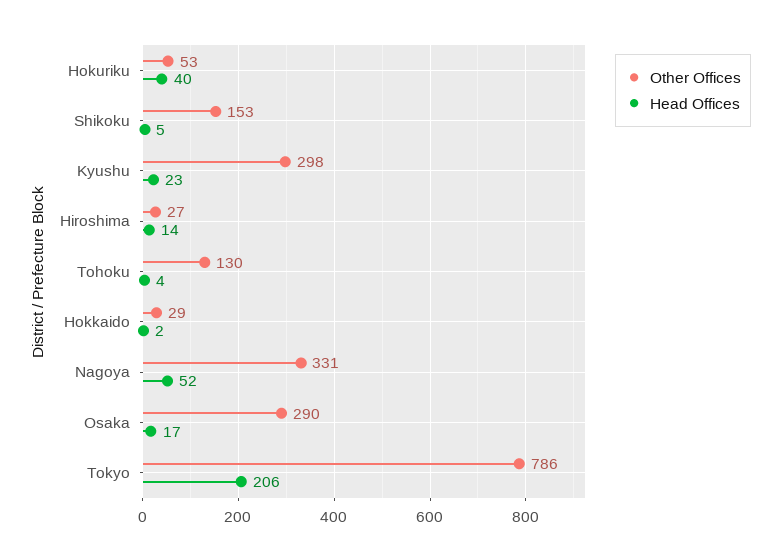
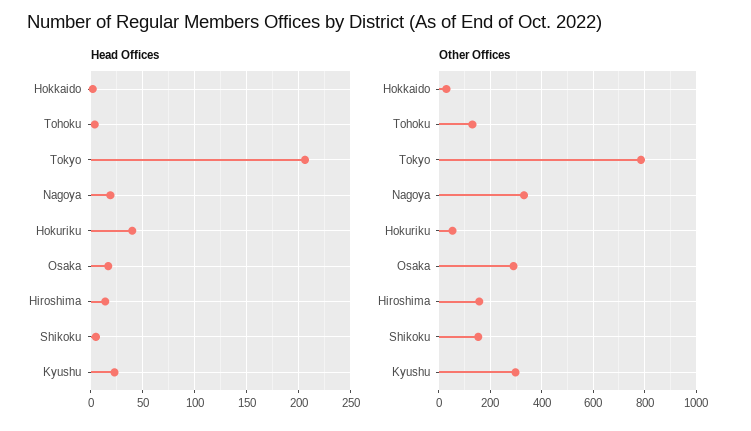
Other Offices, Hiroshima: 27 -> 150
Head Offices, Nagoya: 52 -> 20

